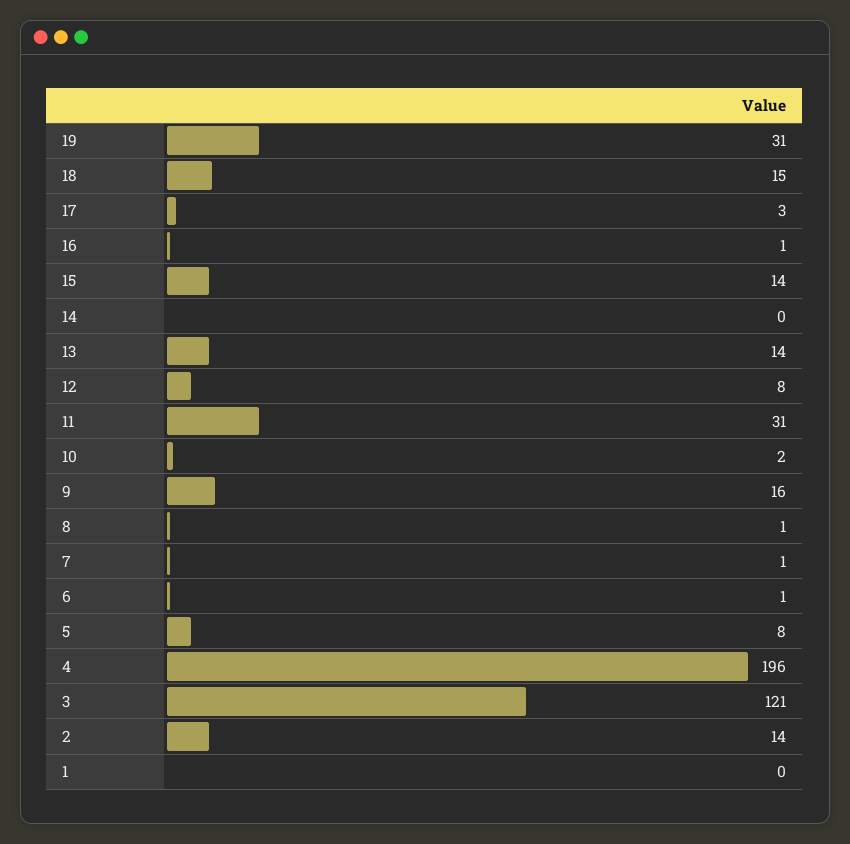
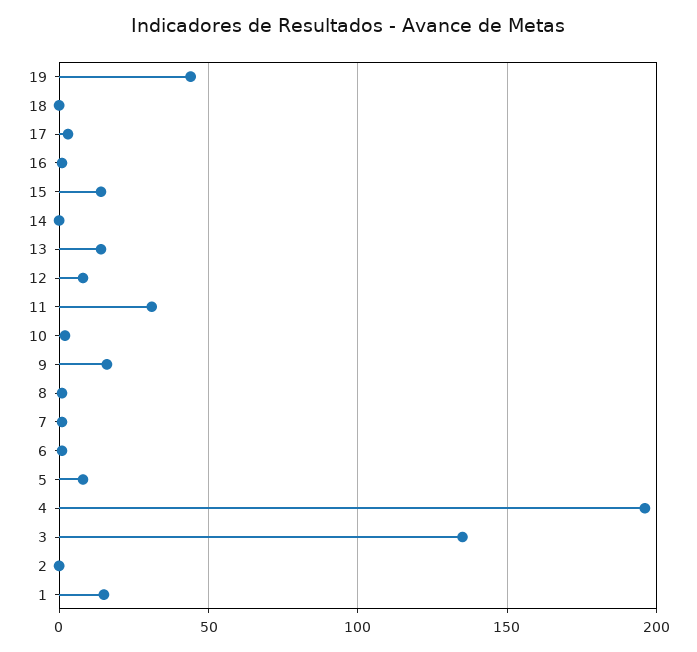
19: 31 -> 45
18: 15 -> 0
3: 121 -> 135
2: 14 -> 0
1: 0 -> 15

